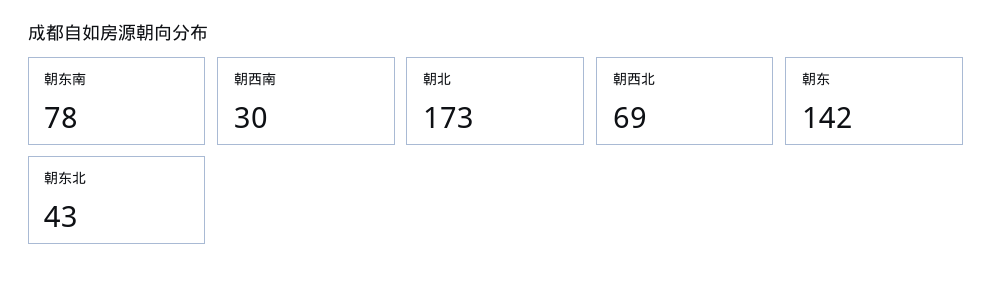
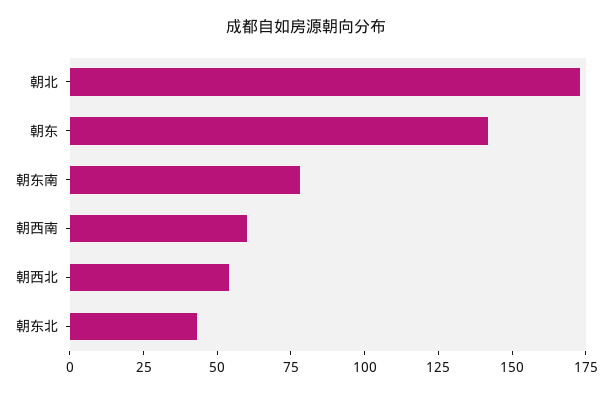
朝西南: 30 -> 60
朝西北: 69 -> 55

